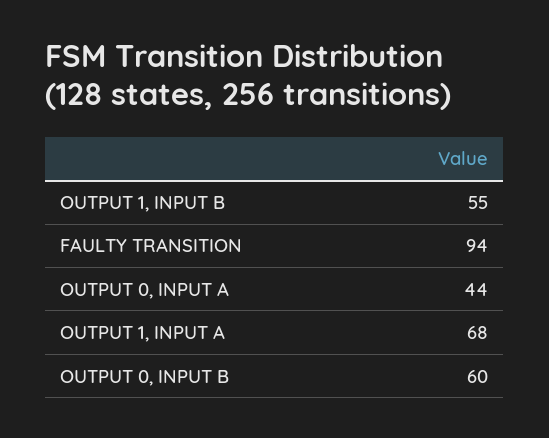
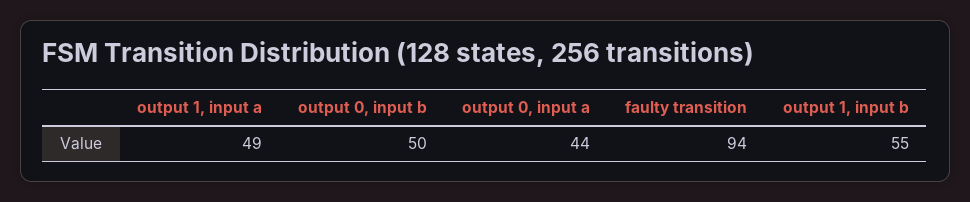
OUTPUT 1, INPUT A: 68 -> 49
OUTPUT 0, INPUT B: 60 -> 50

